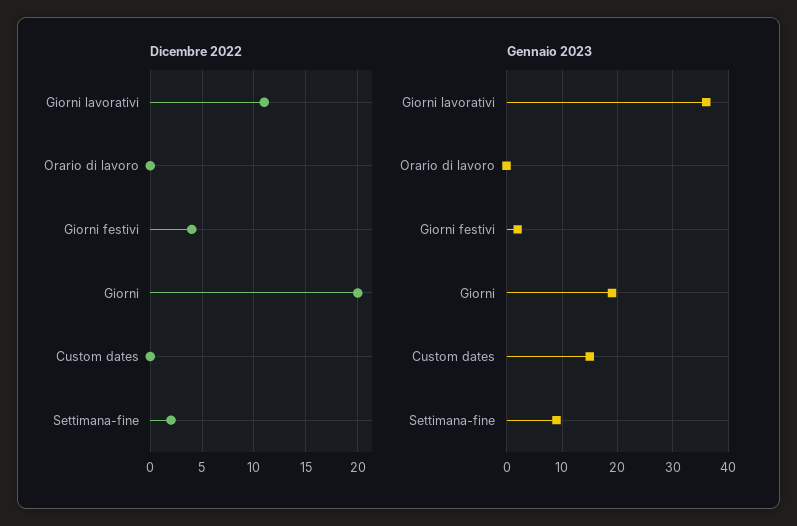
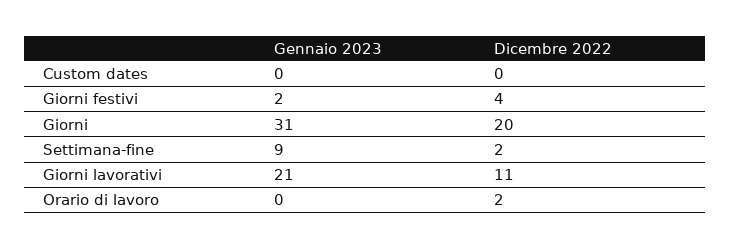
Dicembre 2022, Orario di lavoro: 0 -> 2
Gennaio 2023, Giorni lavorativi: 35 -> 21
Gennaio 2023, Giorni: 20 -> 31
Gennaio 2023, Custom dates: 15 -> 0

